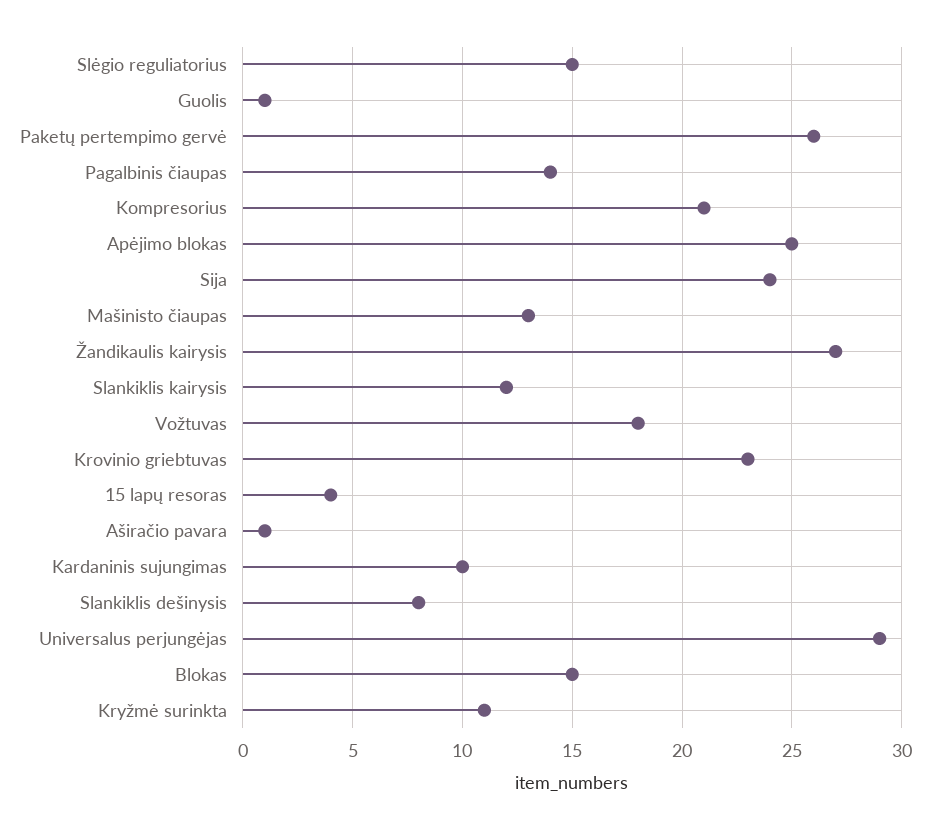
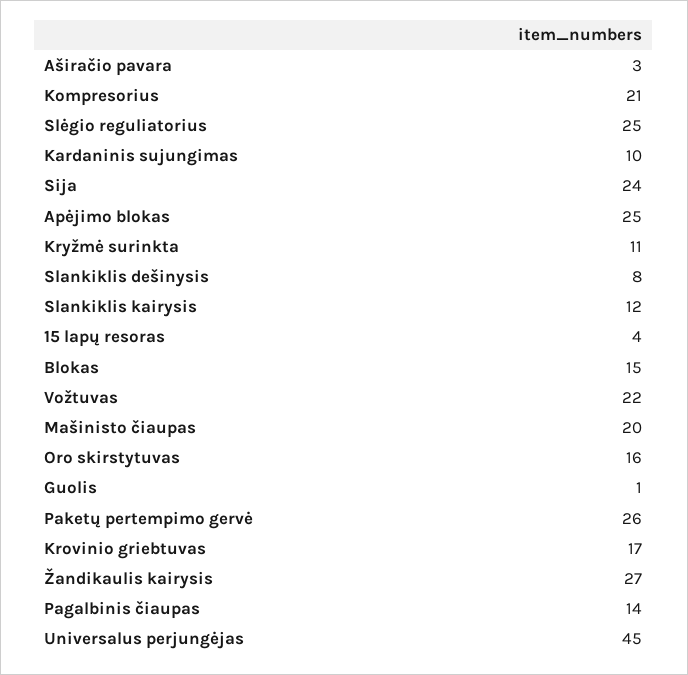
Slėgio reguliatorius: 15 -> 25
Mašinisto čiaupas: 13 -> 20
Vožtuvas: 18 -> 22
Krovinio griebtuvas: 23 -> 17
Aširačio pavara: 1 -> 3
Universalus perjungėjas: 29 -> 45
Oro skirstytuvas: none -> 16

